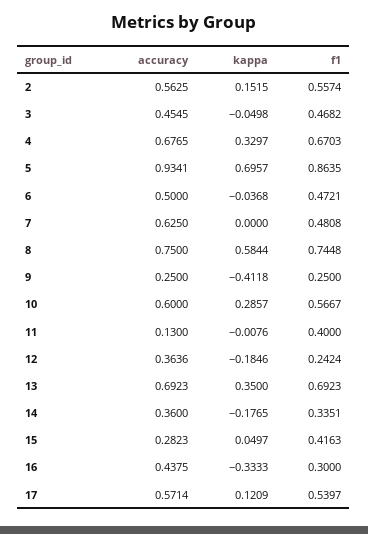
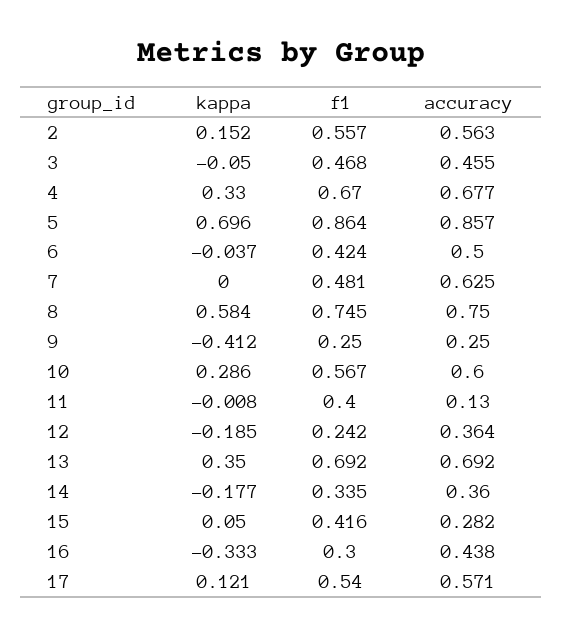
accuracy, 5: 0.9341 -> 0.857
f1, 6: 0.4721 -> 0.424

